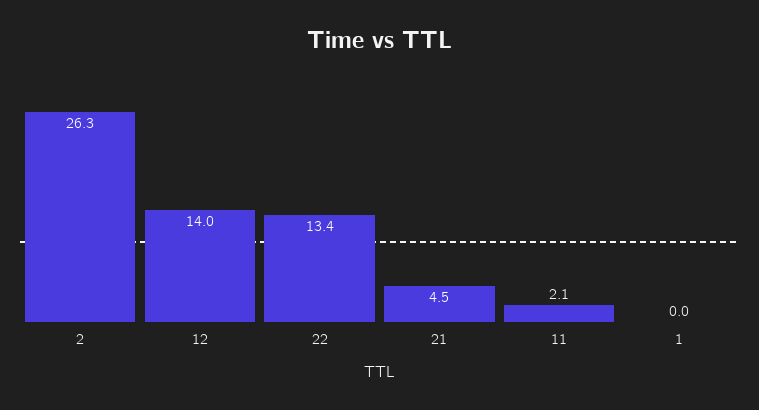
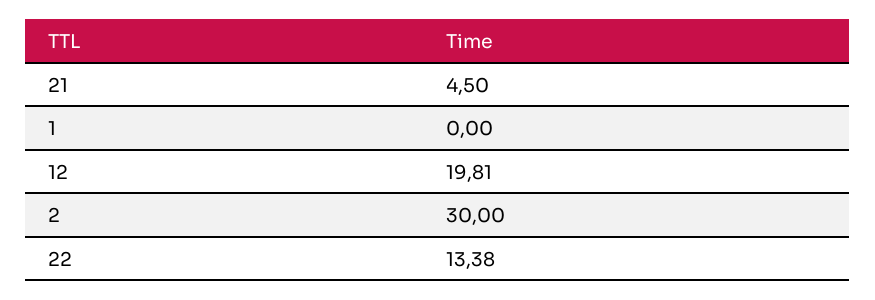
2: 26.3 -> 30
12: 14 -> 19.81
11: 2.1 -> none

